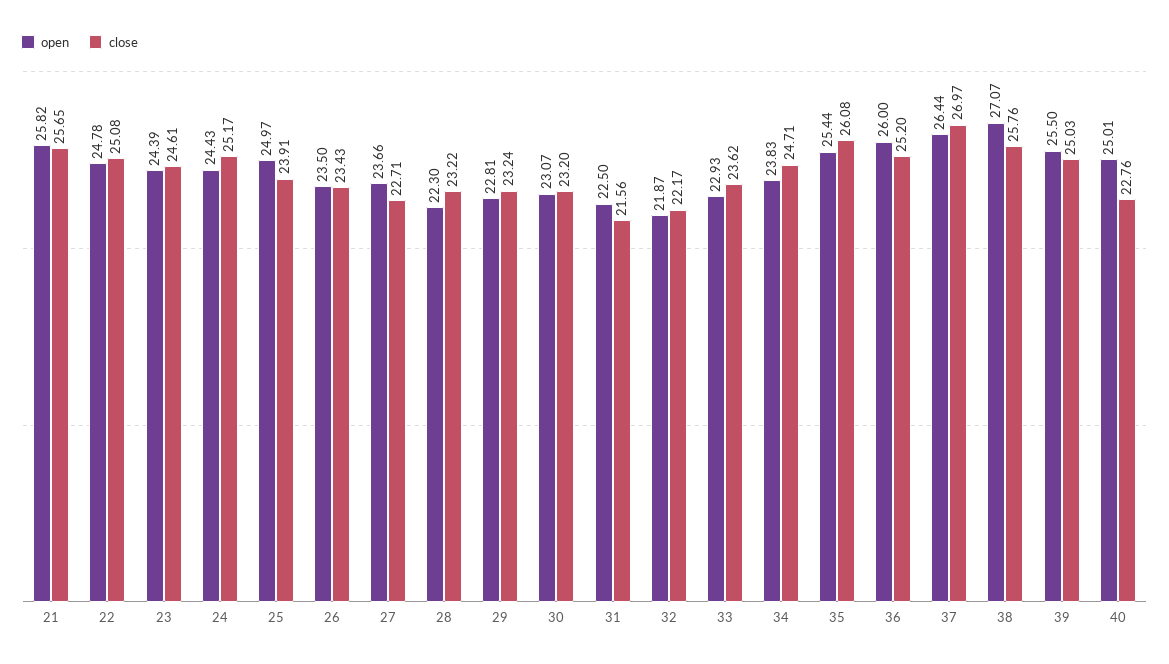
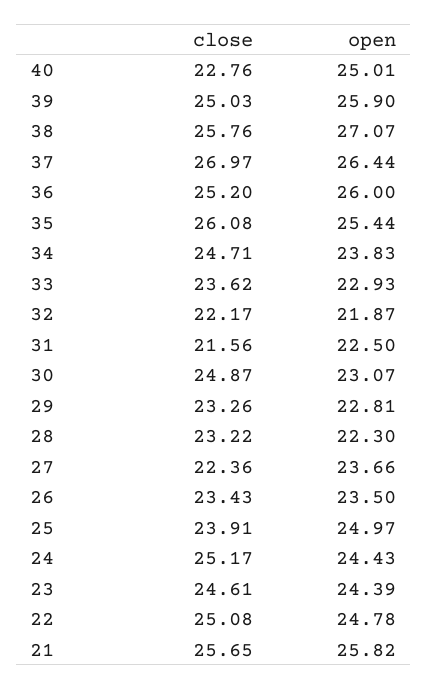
close, 27: 22.71 -> 22.36
close, 29: 23.24 -> 23.26
close, 30: 23.2 -> 24.87
open, 39: 25.5 -> 25.9

